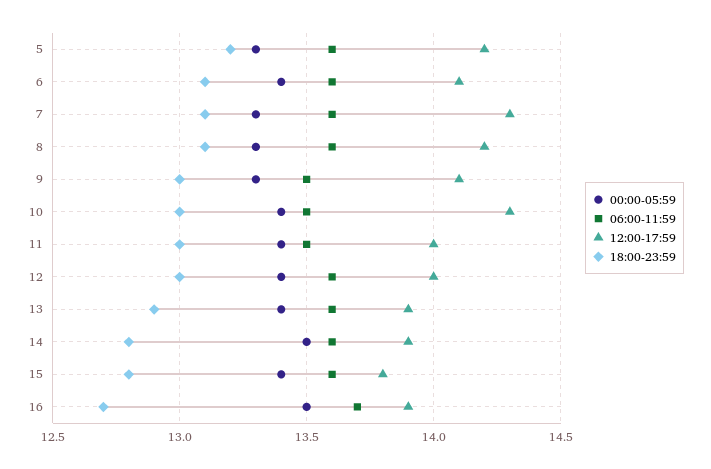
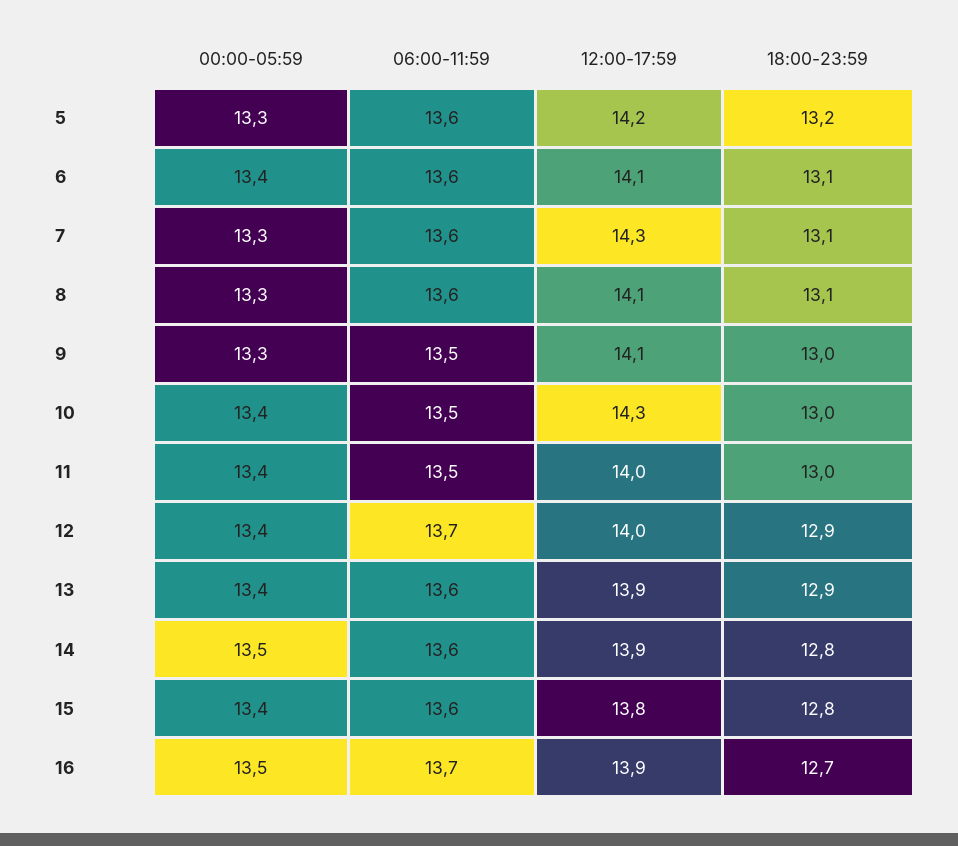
12:00-17:59, 8: 14.2 -> 14.1
06:00-11:59, 12: 13.6 -> 13.7
18:00-23:59, 12: 13 -> 12.9

